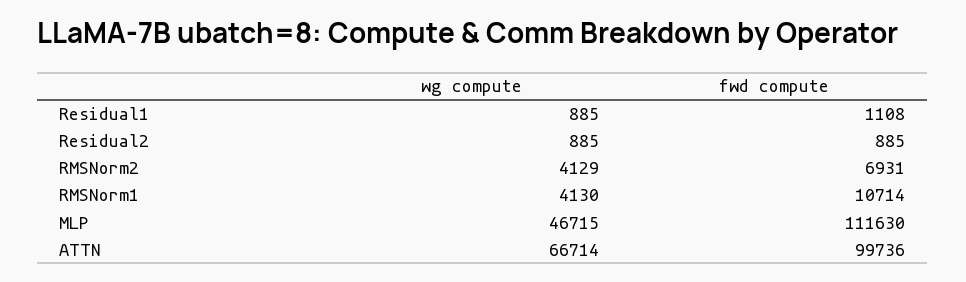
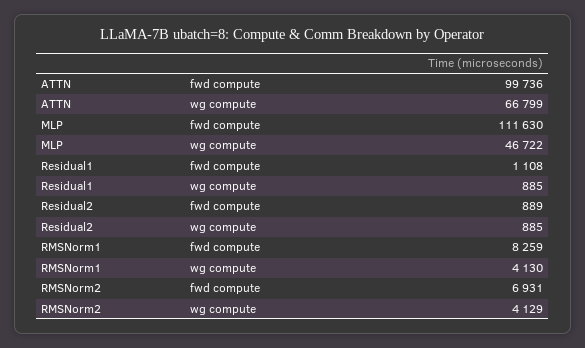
fwd compute, Residual2: 885 -> 889
fwd compute, RMSNorm1: 10714 -> 8259
wg compute, MLP: 46715 -> 46722
wg compute, ATTN: 66714 -> 66799

